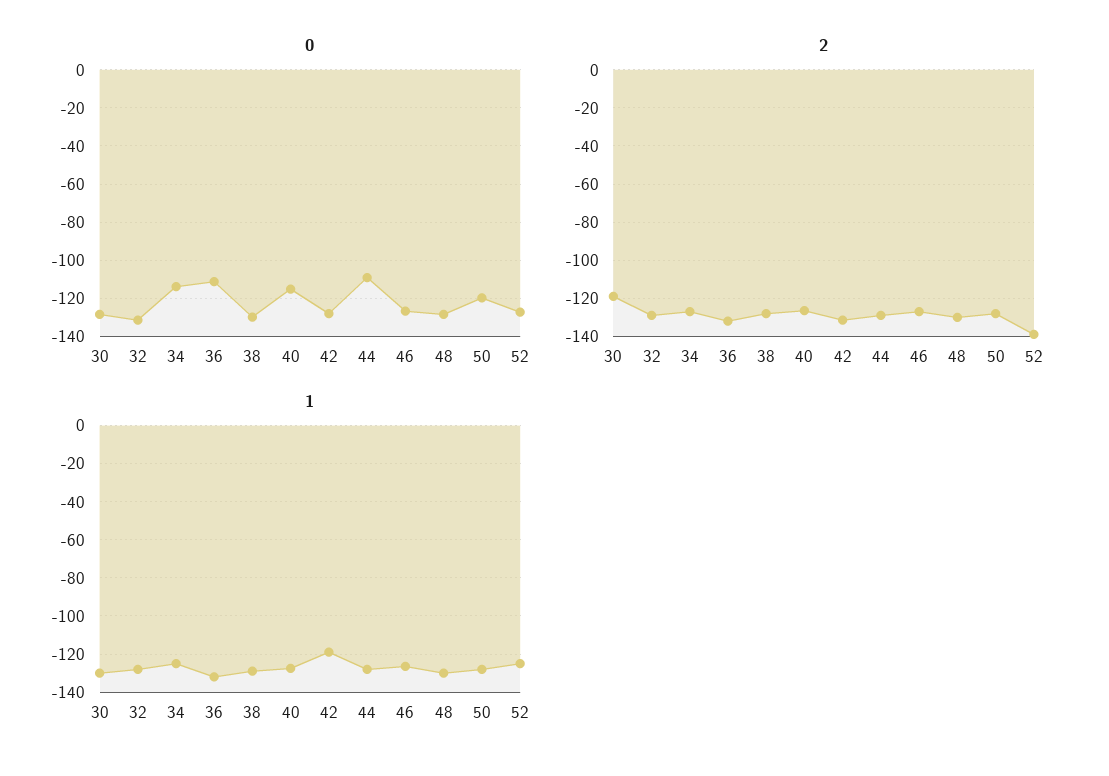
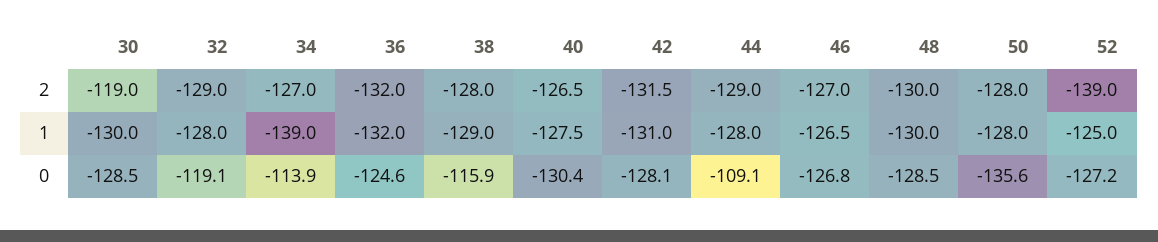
0, 32: -130 -> -119.1
0, 36: -110 -> -124.6
0, 38: -130 -> -115.9
0, 40: -115 -> -130.4
0, 50: -120 -> -135.6
1, 34: -125 -> -139
1, 42: -120 -> -131

